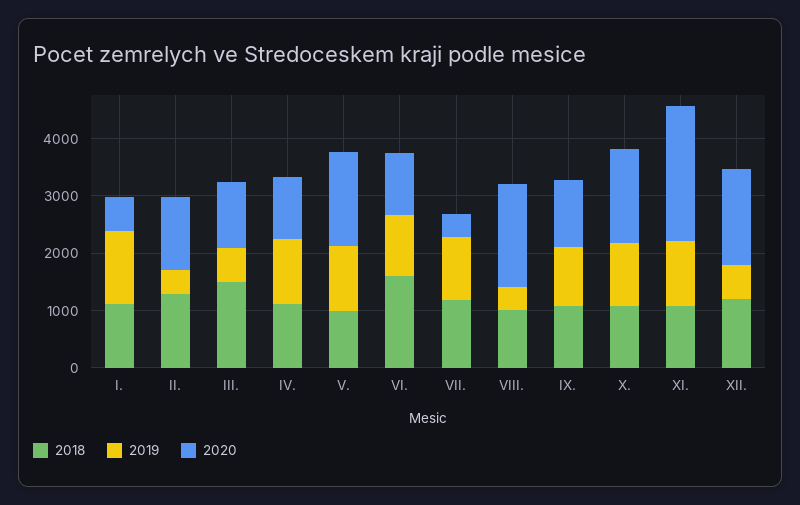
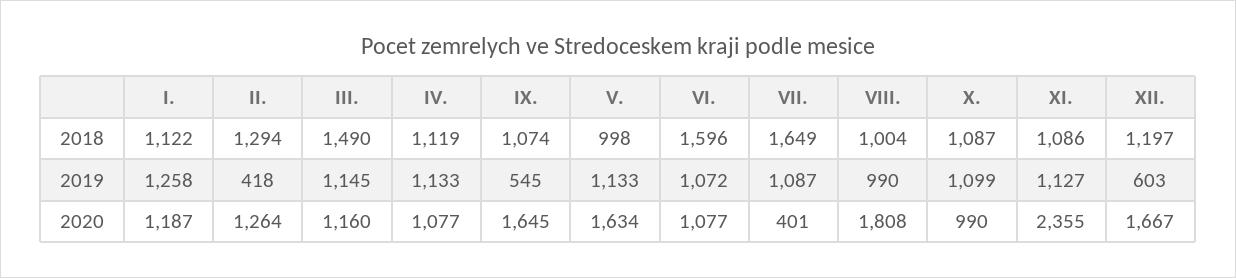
2020, I.: 600 -> 1187
2019, III.: 600 -> 1145
2018, VII.: 1200 -> 1649
2019, VIII.: 400 -> 990
2019, IX.: 1000 -> 545
2020, IX.: 1200 -> 1645
2020, X.: 1600 -> 990

